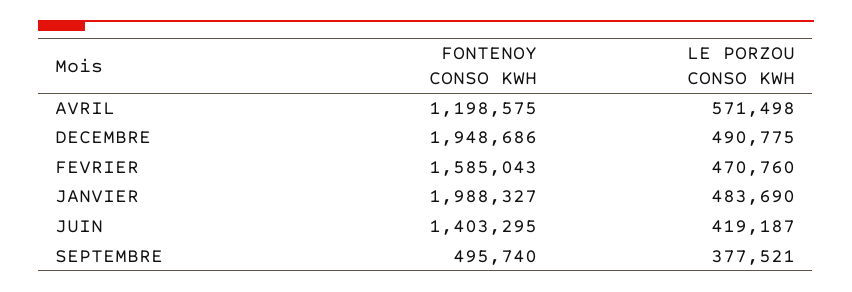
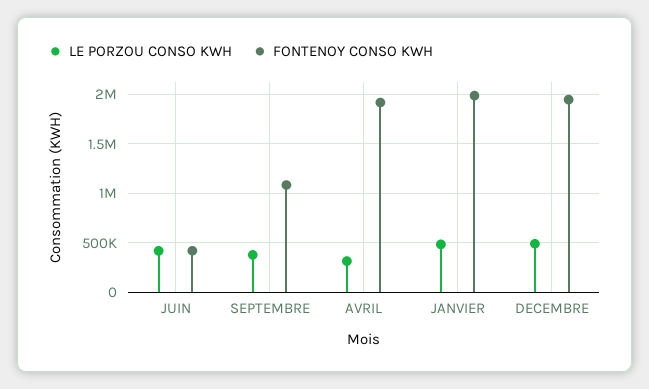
FONTENOY CONSO KWH, AVRIL: 1198575 -> 1900000
LE PORZOU CONSO KWH, AVRIL: 571498 -> 300000
FONTENOY CONSO KWH, FEVRIER: 1585043 -> none
LE PORZOU CONSO KWH, FEVRIER: 470760 -> none
FONTENOY CONSO KWH, JUIN: 1403295 -> 400000
FONTENOY CONSO KWH, SEPTEMBRE: 495740 -> 1100000

